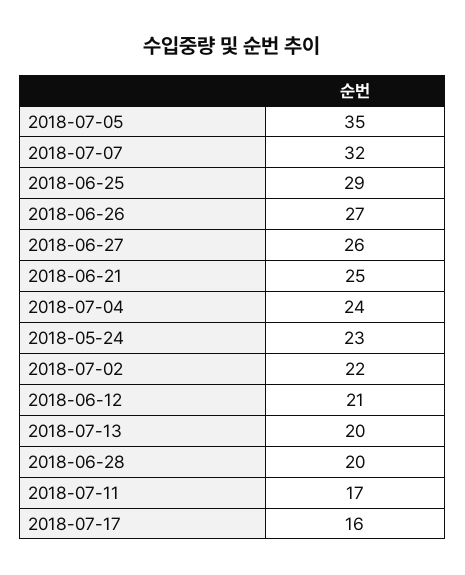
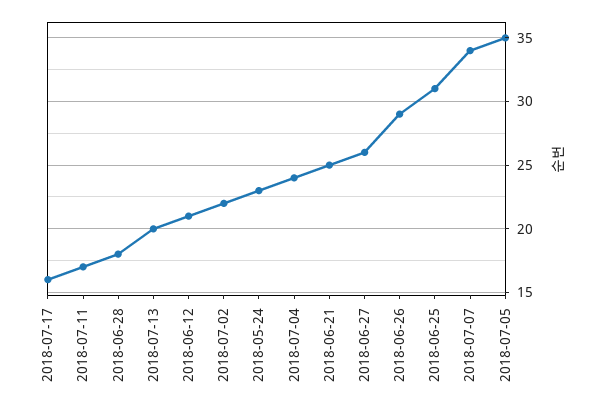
2018-07-07: 32 -> 34
2018-06-25: 29 -> 31
2018-06-26: 27 -> 29
2018-06-28: 20 -> 18

